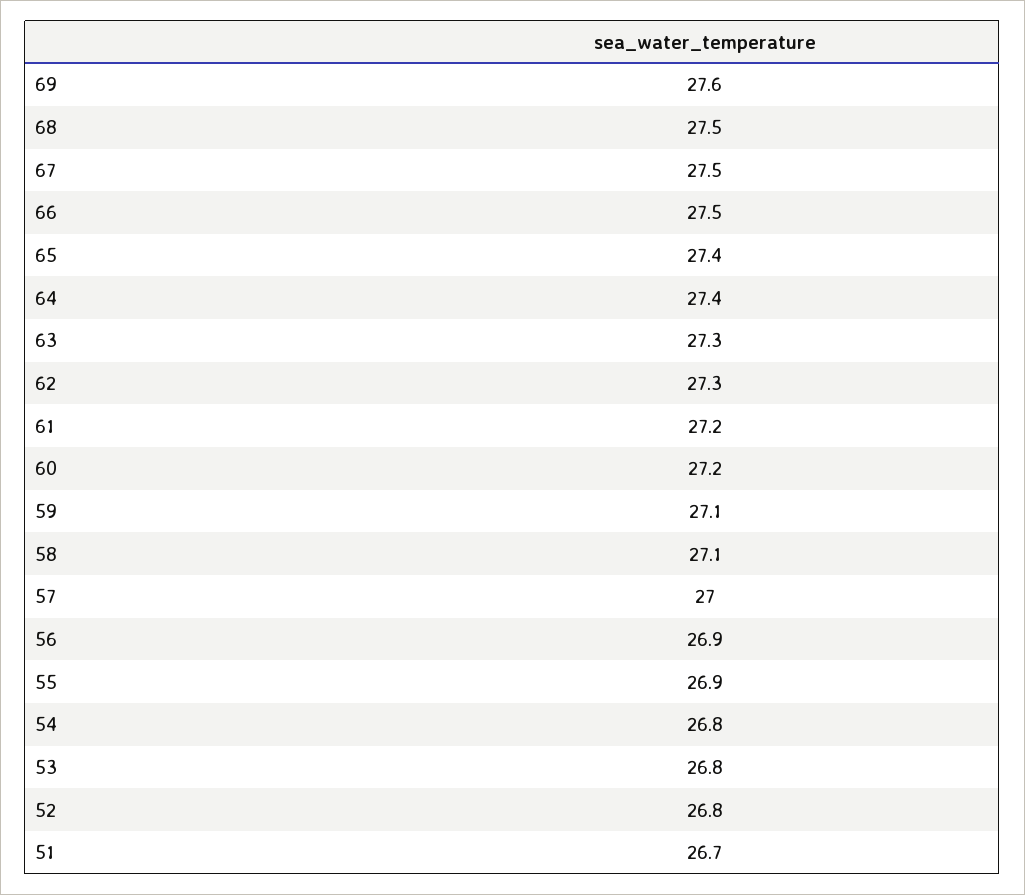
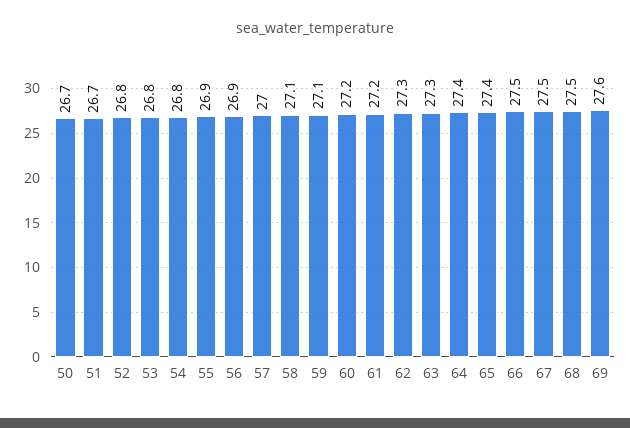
50: none -> 26.7

